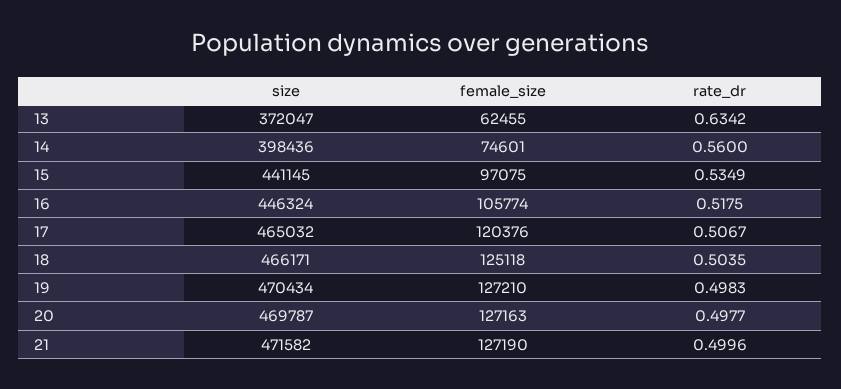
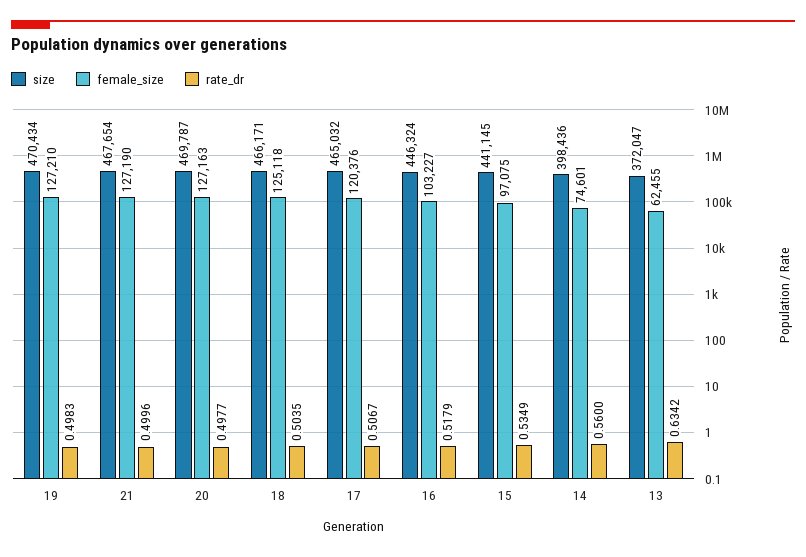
female_size, 16: 105774 -> 103227
rate_dr, 16: 0.5175 -> 0.5179
size, 21: 471582 -> 467654

